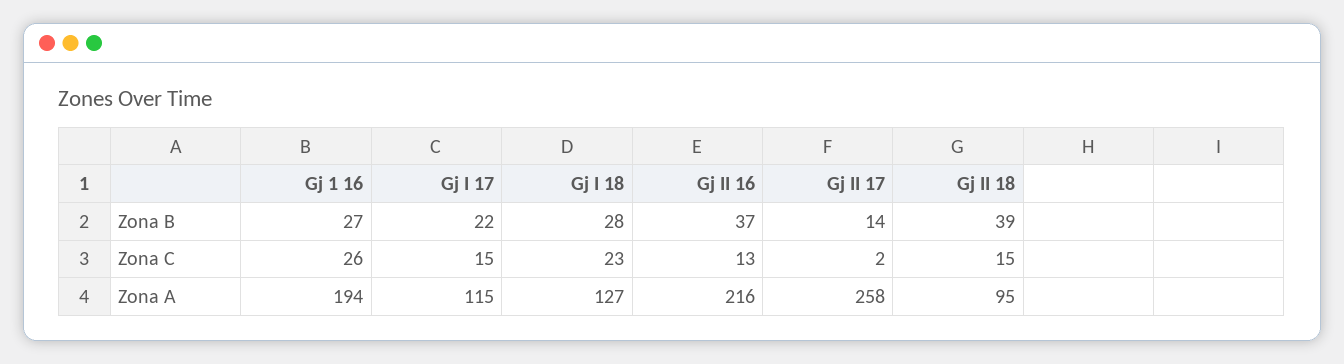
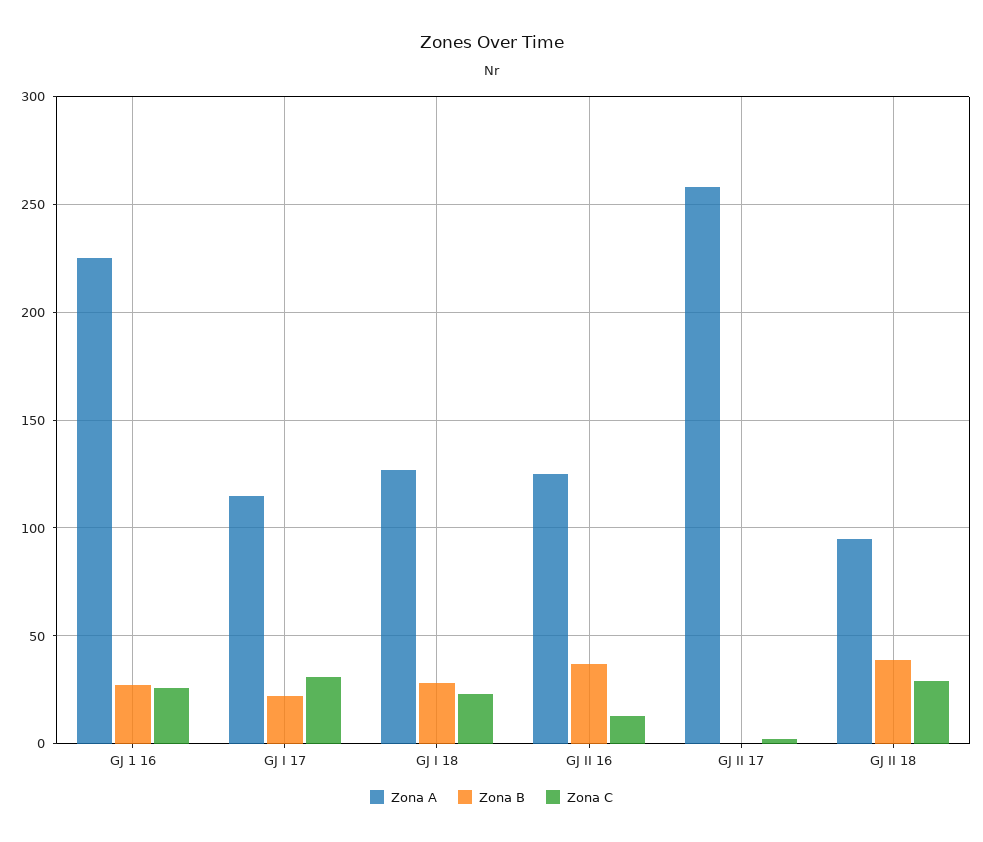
Zona B, Gj II 17: 14 -> 0
Zona C, Gj I 17: 15 -> 30
Zona C, Gj II 18: 15 -> 30
Zona A, Gj 1 16: 194 -> 225
Zona A, Gj II 16: 216 -> 125

